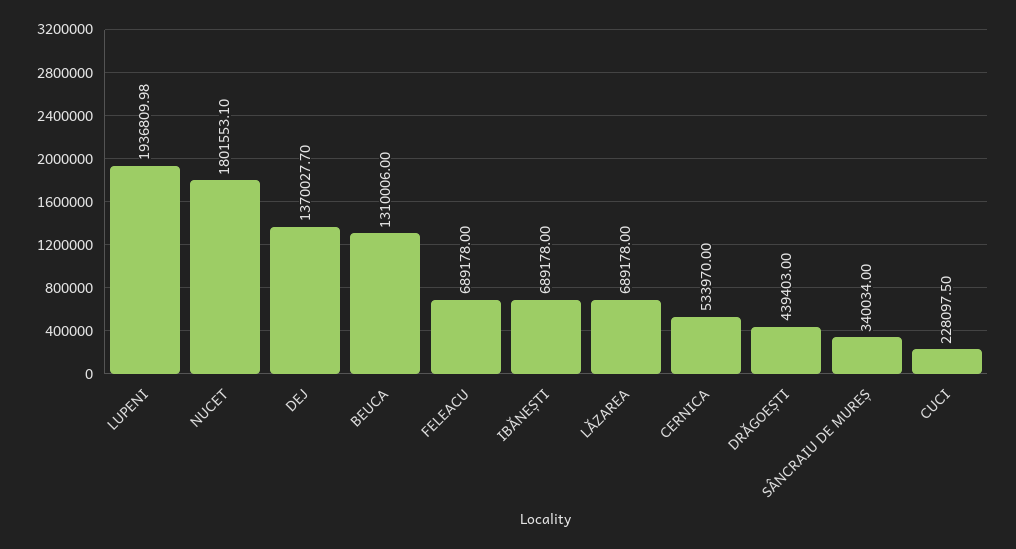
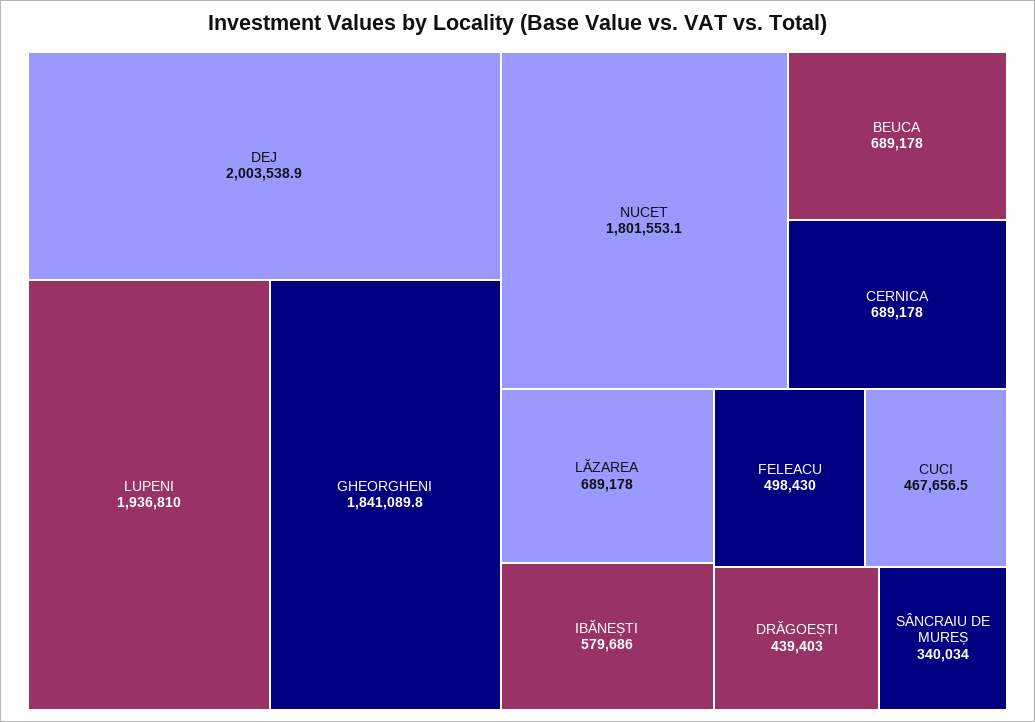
DEJ: 1370027.7 -> 2003538.9
BEUCA: 1310006 -> 689178
FELEACU: 689178 -> 498430
IBĂNEȘTI: 689178 -> 579686
CERNICA: 533970 -> 689178
CUCI: 228097.5 -> 467656.5
GHEORGHENI: none -> 1841089.8

